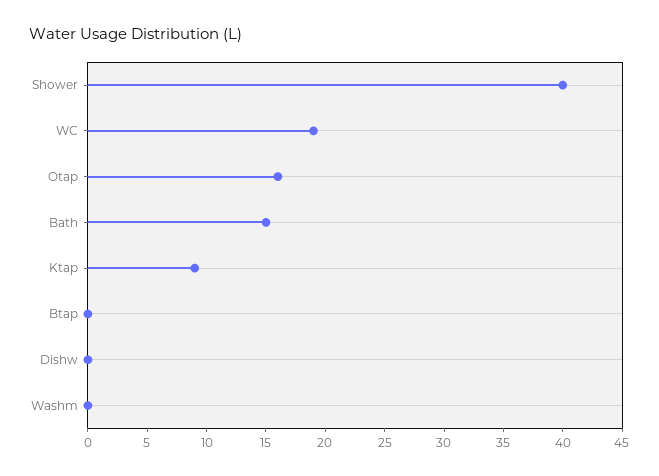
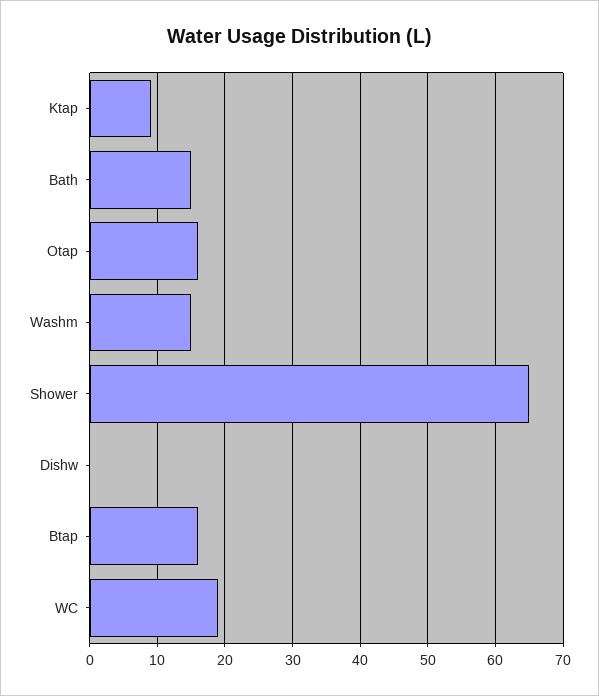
Shower: 40 -> 65
Btap: 0 -> 16
Washm: 0 -> 15

